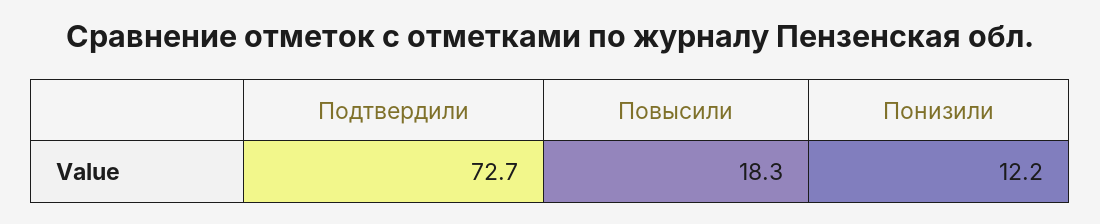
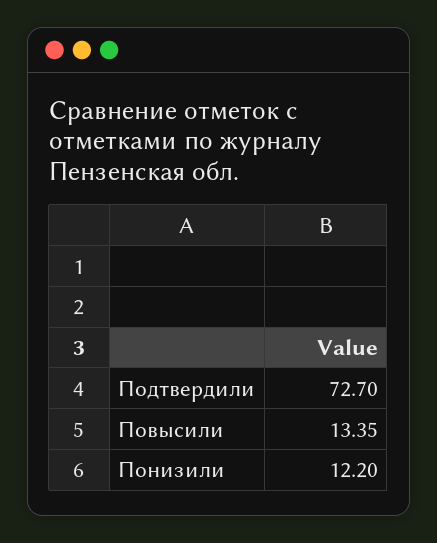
Повысили: 18.3 -> 13.35

